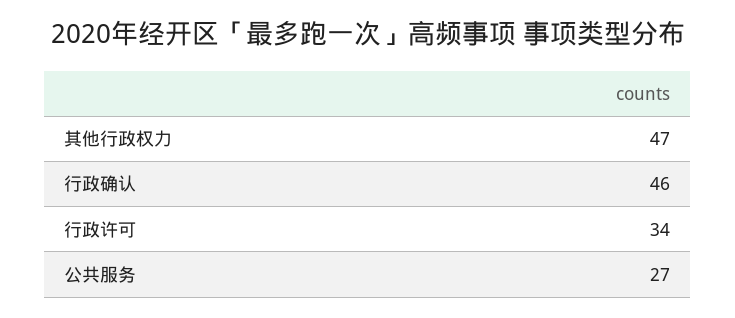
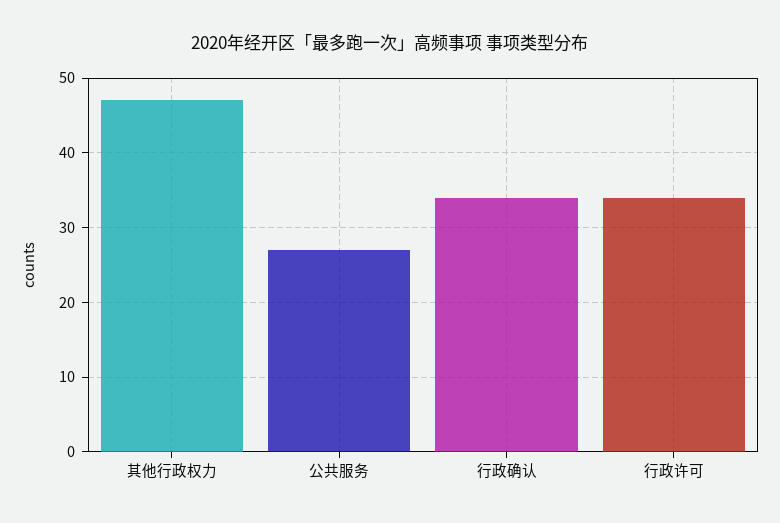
行政确认: 46 -> 34

